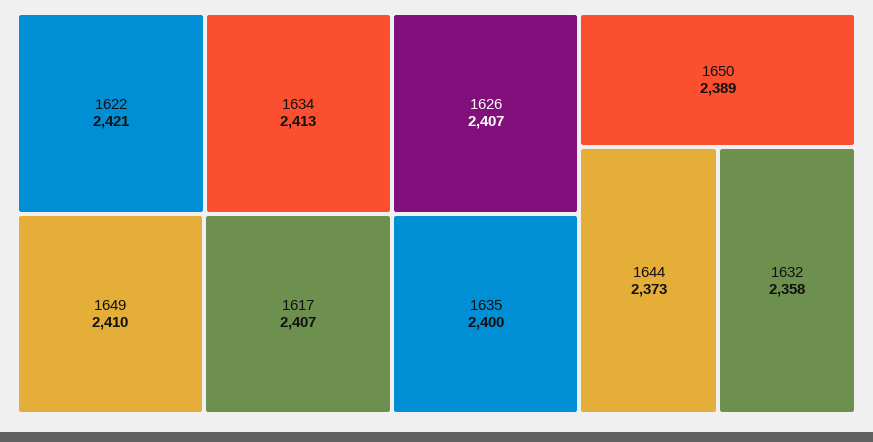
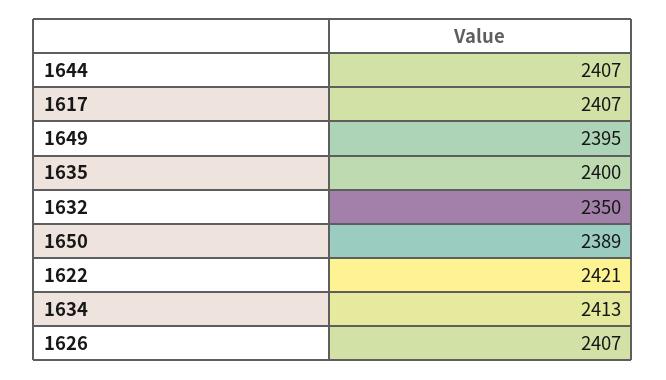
1649: 2410 -> 2395
1644: 2373 -> 2407
1632: 2358 -> 2350

